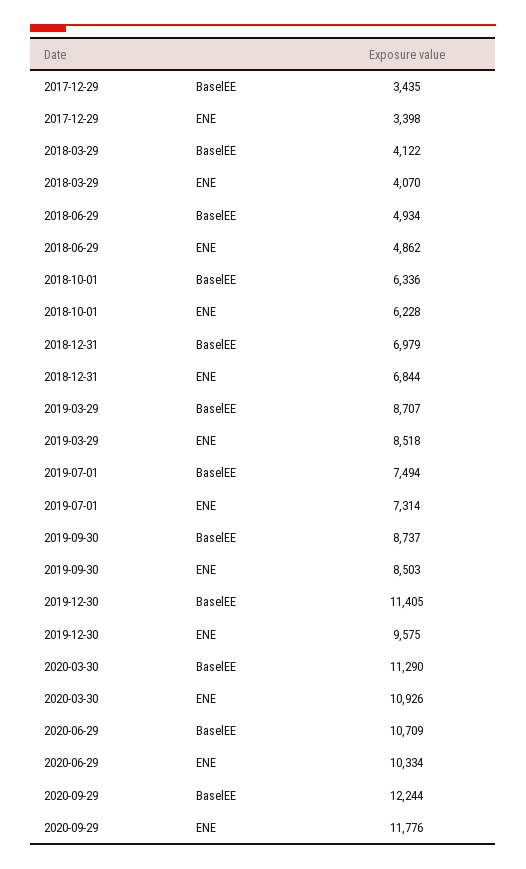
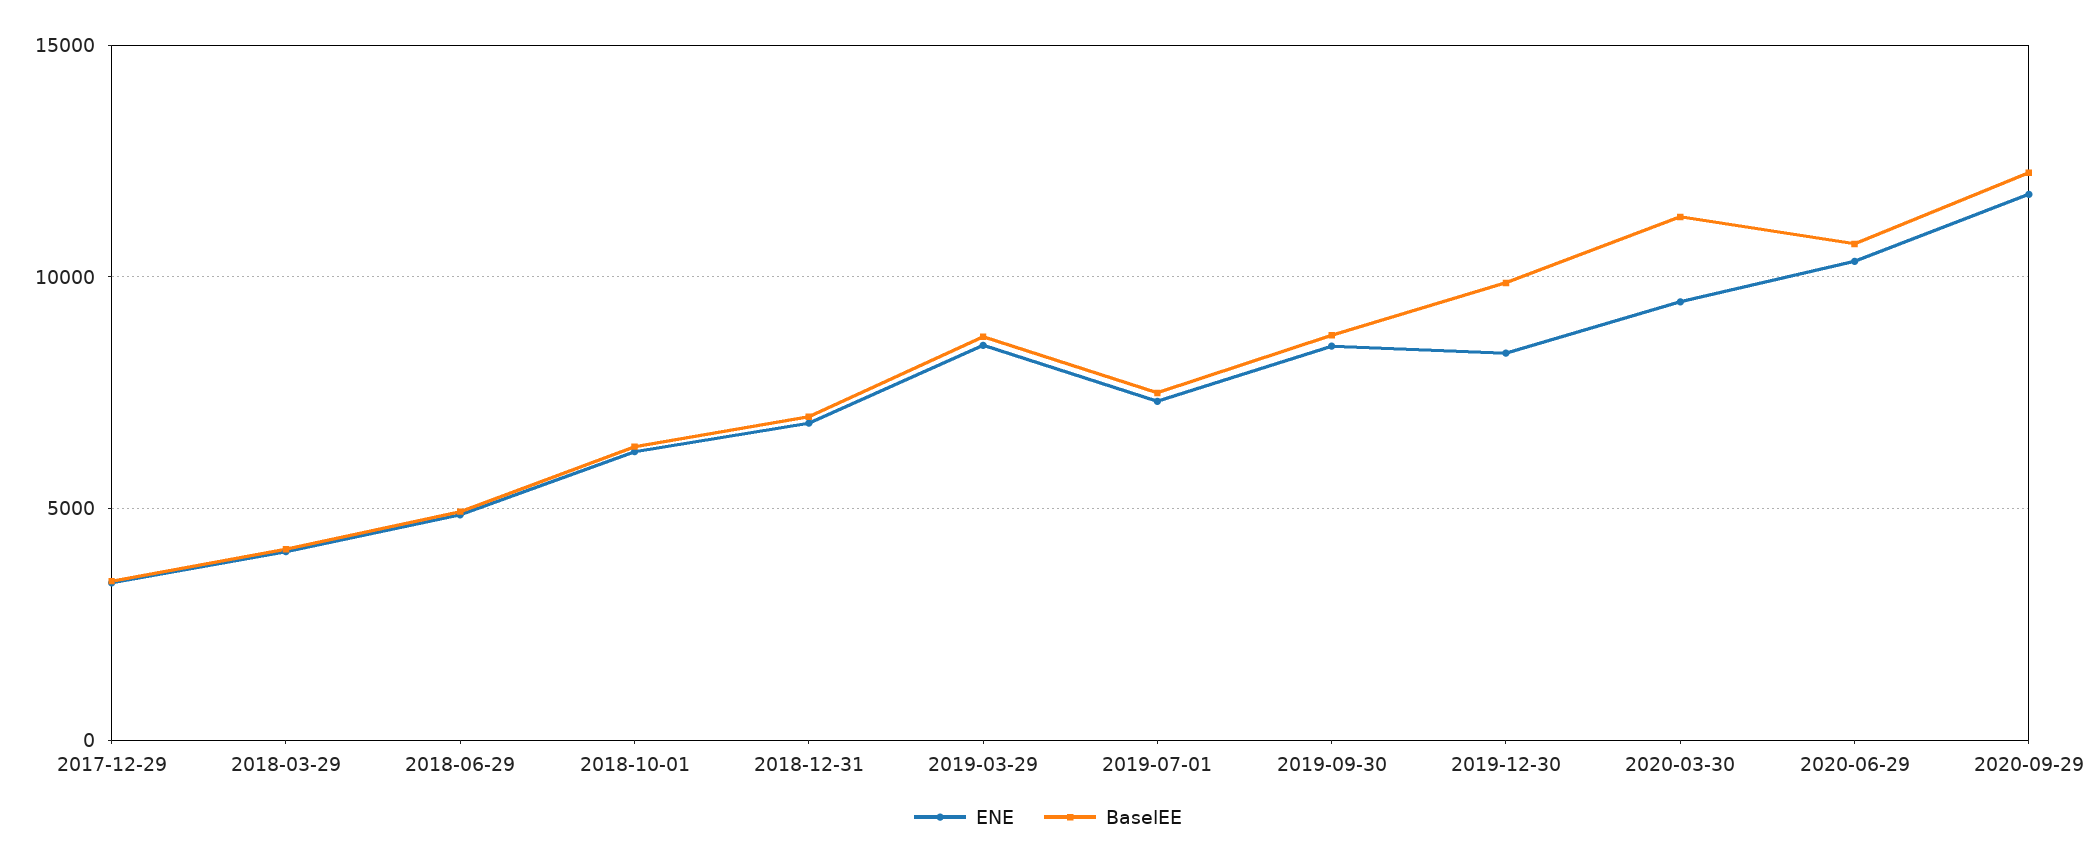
BaselEE, 2019-12-30: 11405 -> 10000
ENE, 2019-12-30: 9575 -> 8500
ENE, 2020-03-30: 10926 -> 9500

